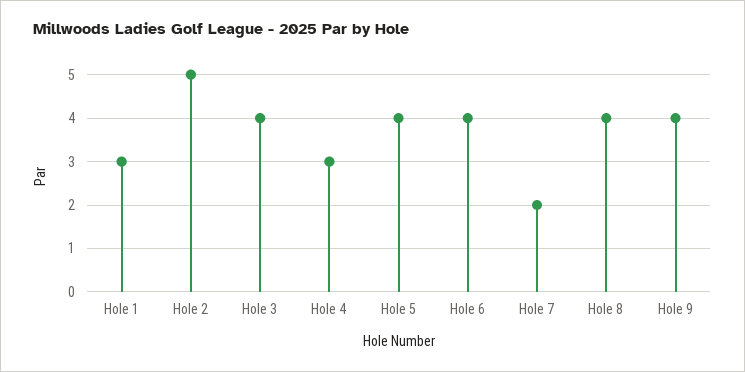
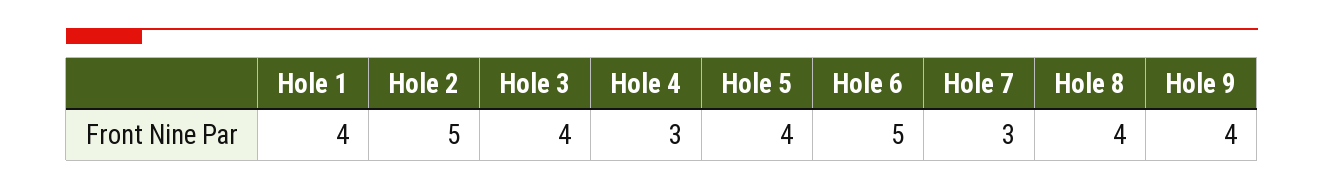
Hole 1: 3 -> 4
Hole 6: 4 -> 5
Hole 7: 2 -> 3

